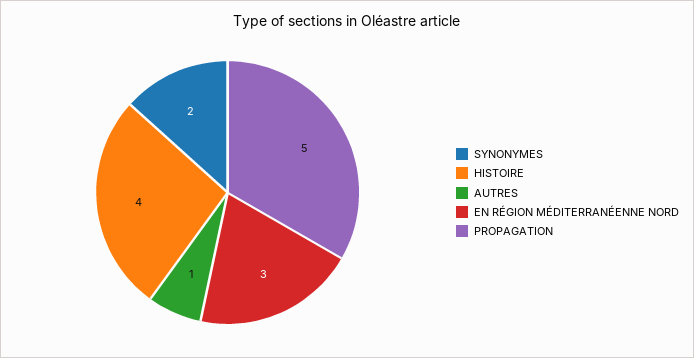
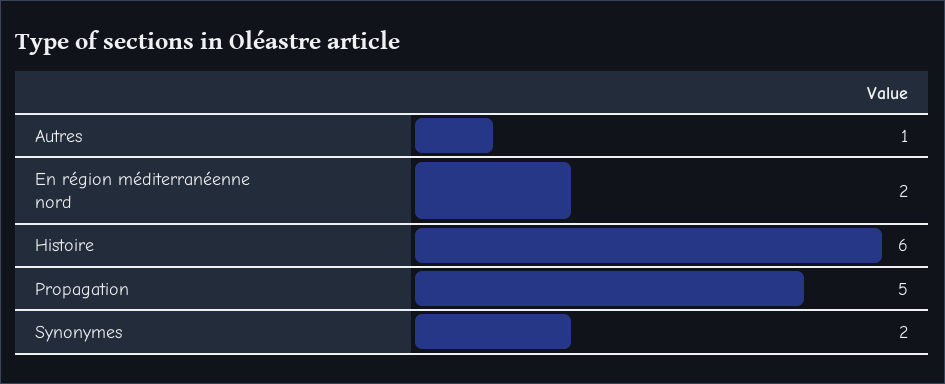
HISTOIRE: 4 -> 6
EN RÉGION MÉDITERRANÉENNE NORD: 3 -> 2

